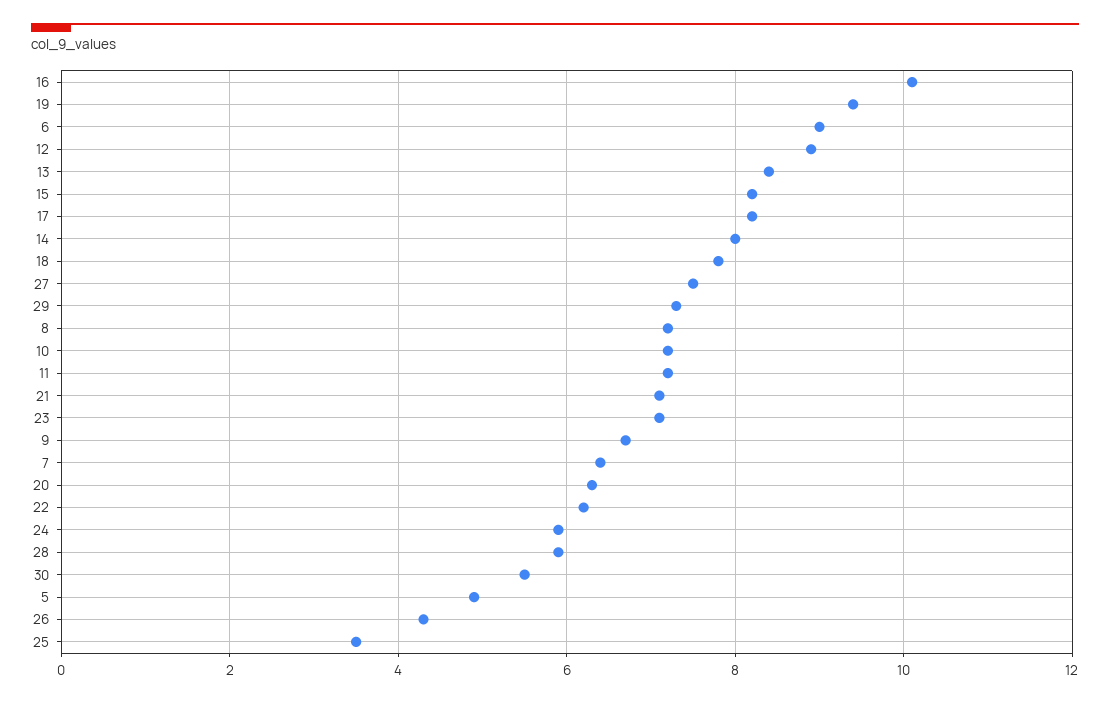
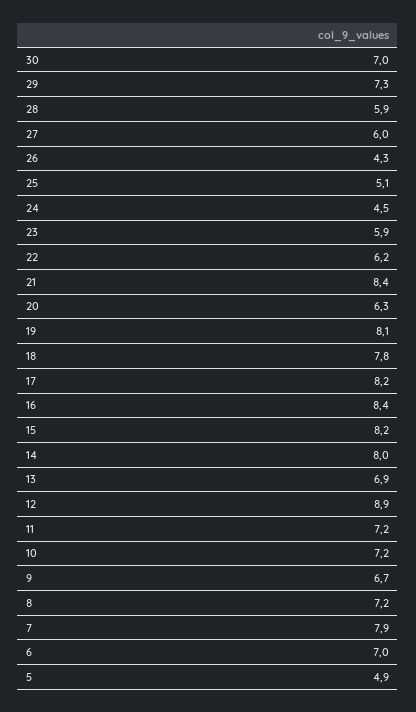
16: 10 -> 8.4
19: 9.5 -> 8.1
6: 9 -> 7
13: 8.5 -> 6.9
27: 7.5 -> 6
21: 7 -> 8.4
23: 7 -> 5.9
7: 6.5 -> 7.9
24: 6 -> 4.5
30: 5.5 -> 7
25: 3.5 -> 5.1

